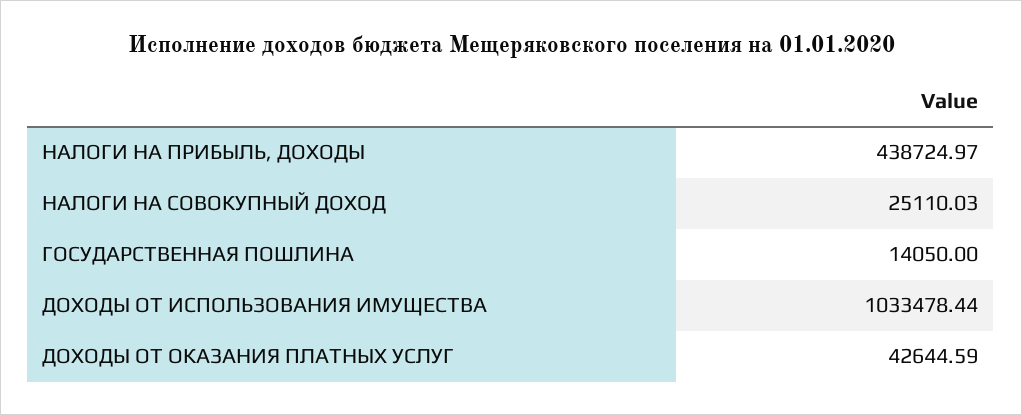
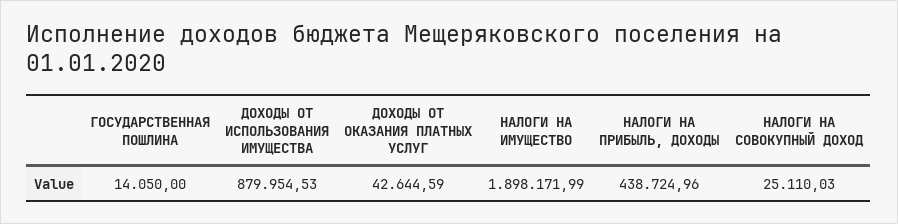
НАЛОГИ НА ПРИБЫЛЬ, ДОХОДЫ: 438724.97 -> 438724.96
ДОХОДЫ ОТ ИСПОЛЬЗОВАНИЯ ИМУЩЕСТВА: 1033478.44 -> 879954.53
НАЛОГИ НА ИМУЩЕСТВО: none -> 1898171.99

